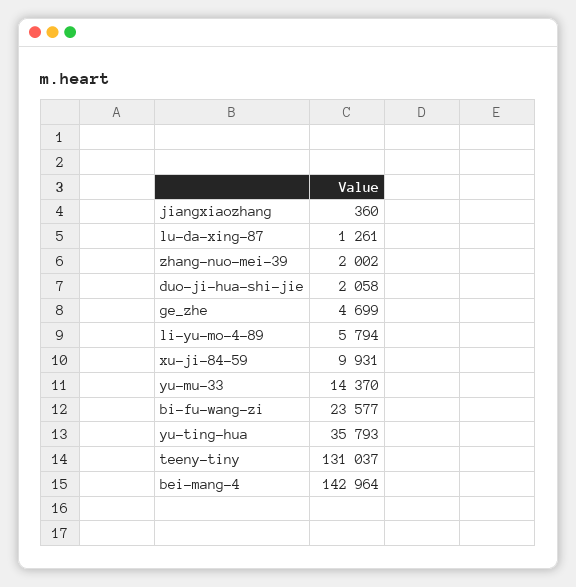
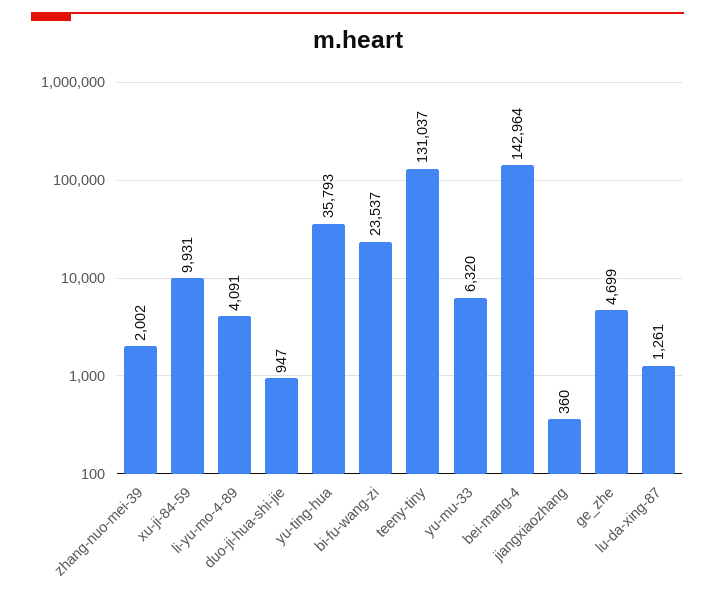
duo-ji-hua-shi-jie: 2058 -> 947
li-yu-mo-4-89: 5794 -> 4091
yu-mu-33: 14370 -> 6320
bi-fu-wang-zi: 23577 -> 23537

